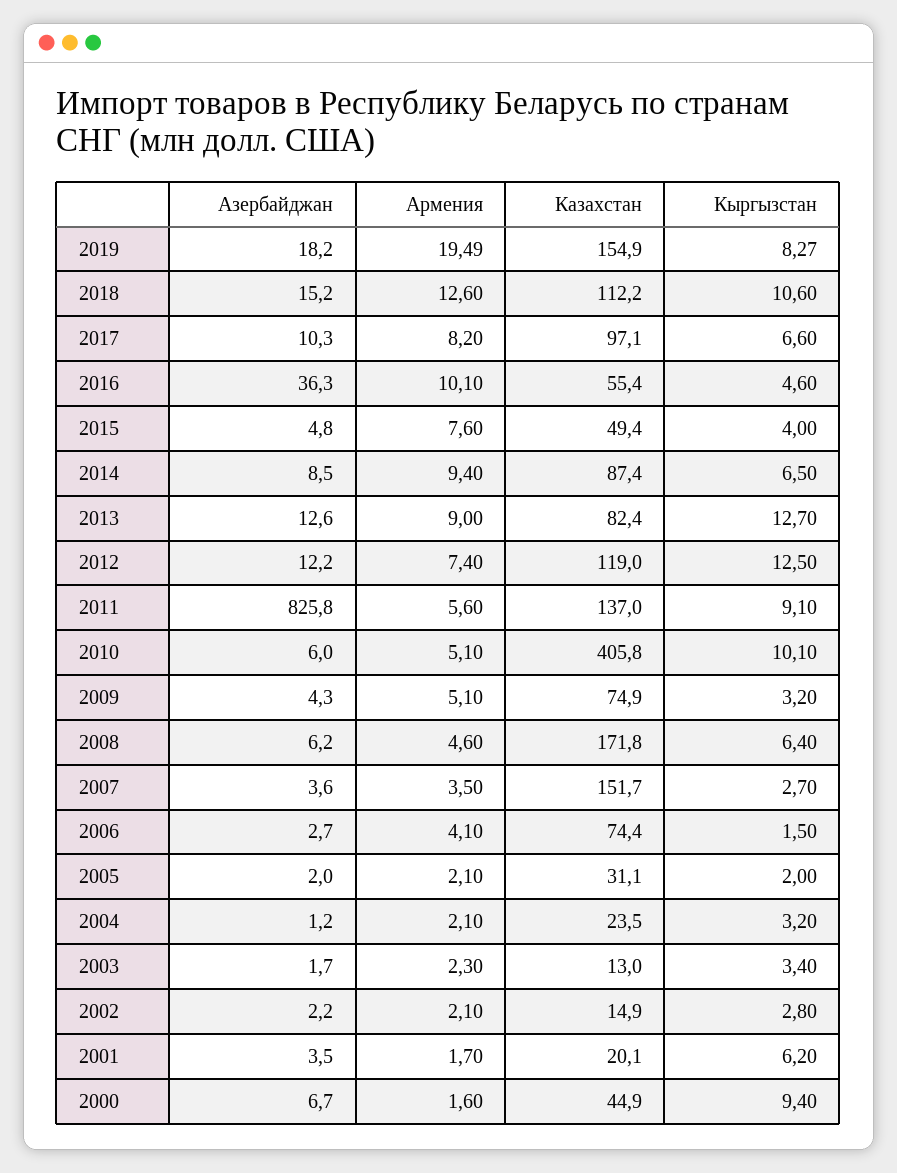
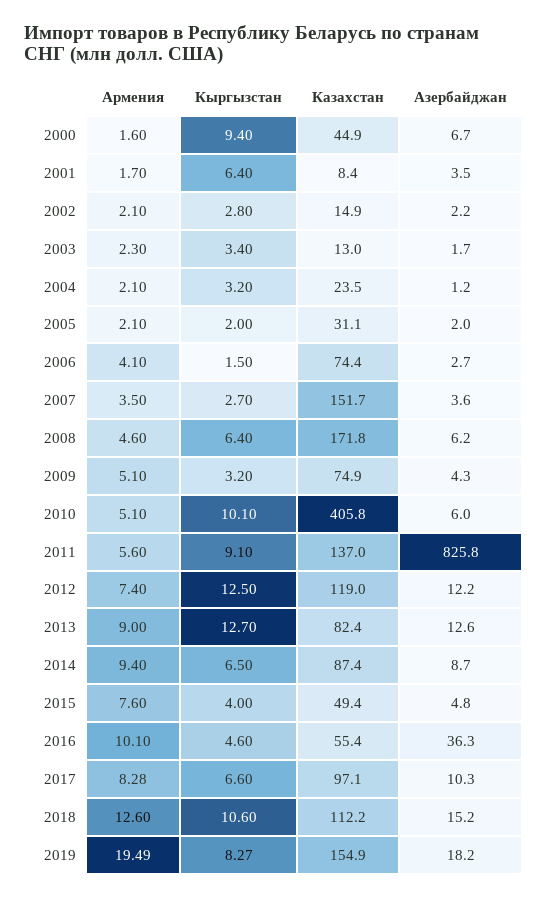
Армения, 2017: 8.2 -> 8.28
Азербайджан, 2014: 8.5 -> 8.7
Казахстан, 2001: 20.1 -> 8.4
Кыргызстан, 2001: 6.2 -> 6.4

